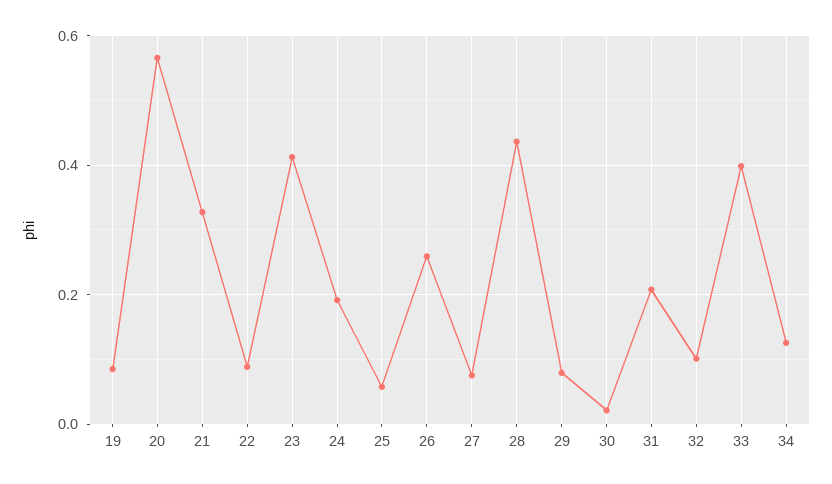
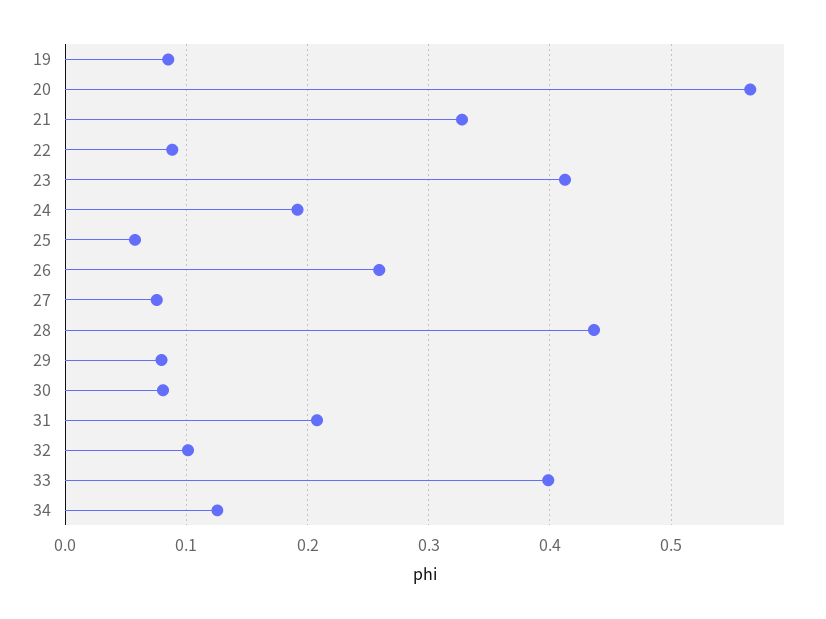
30: 0.02 -> 0.08

